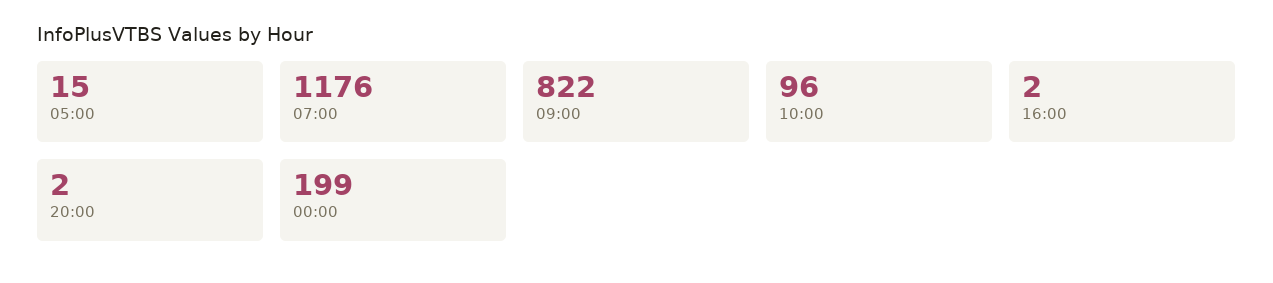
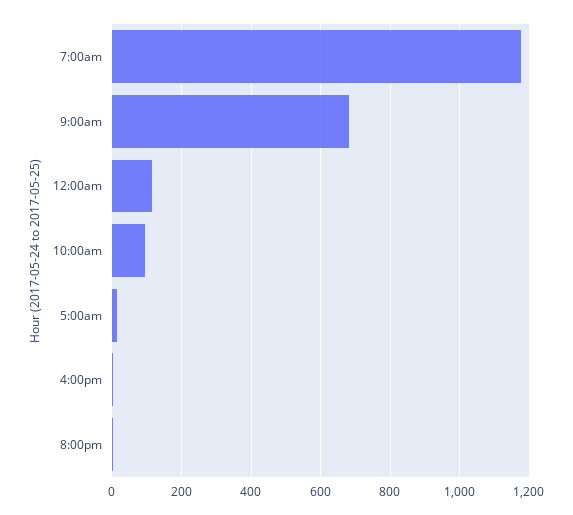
09:00: 822 -> 680
00:00: 199 -> 120

